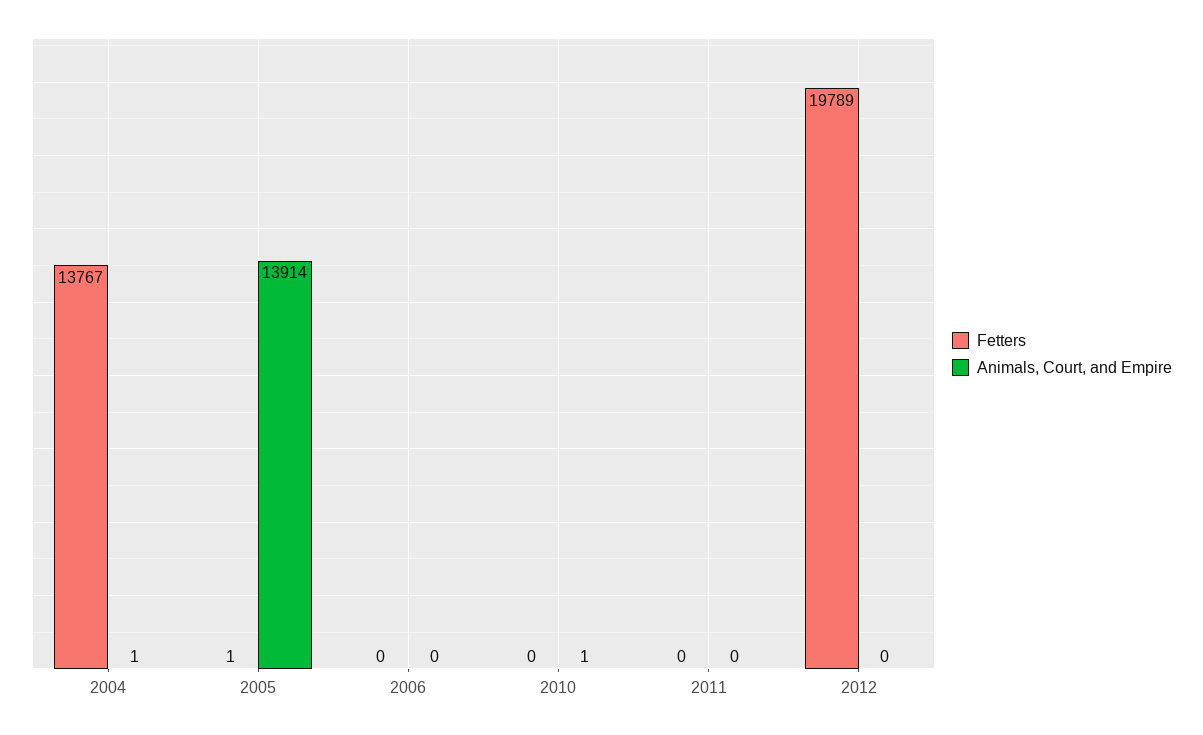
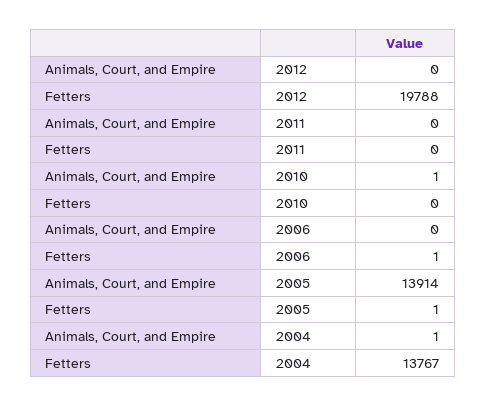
Fetters, 2006: 0 -> 1
Fetters, 2012: 19789 -> 19788

